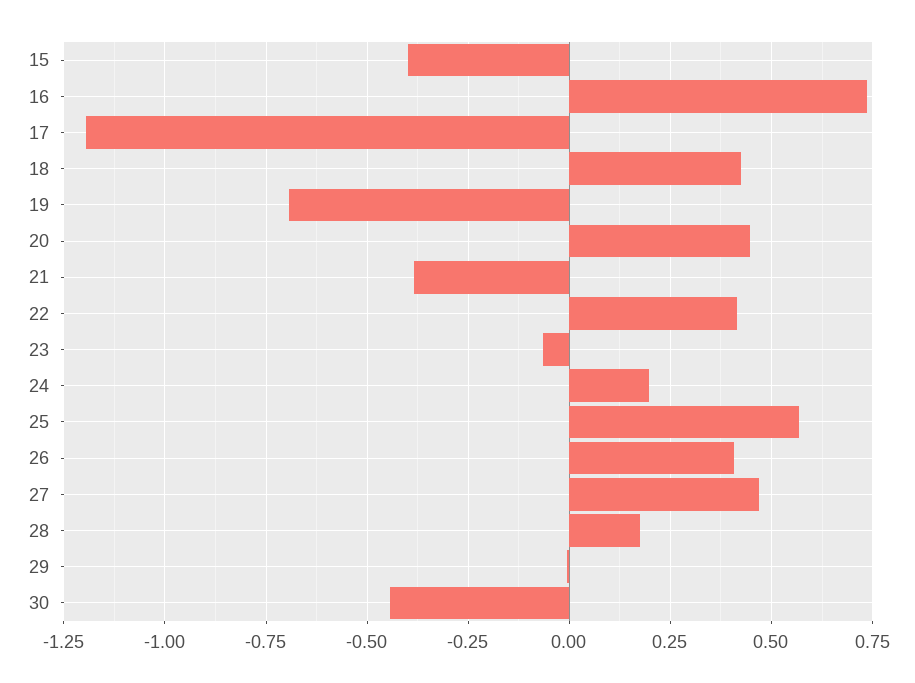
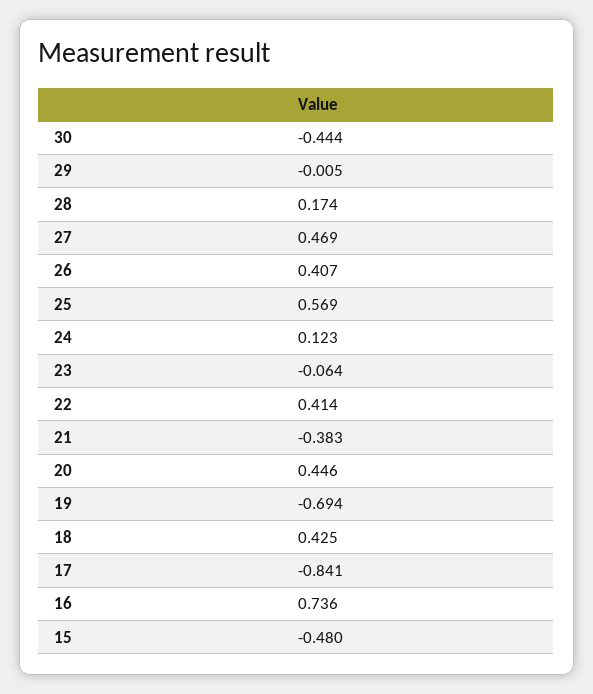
15: -0.4 -> -0.48
17: -1.2 -> -0.841
24: 0.2 -> 0.123

